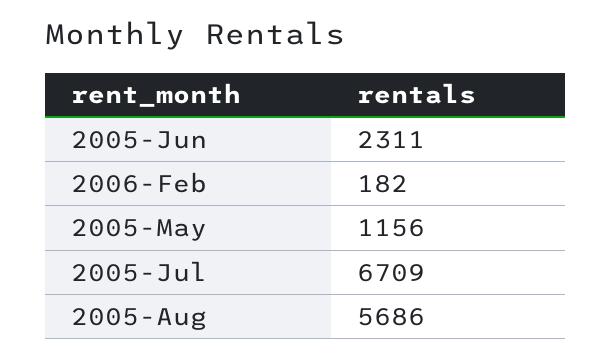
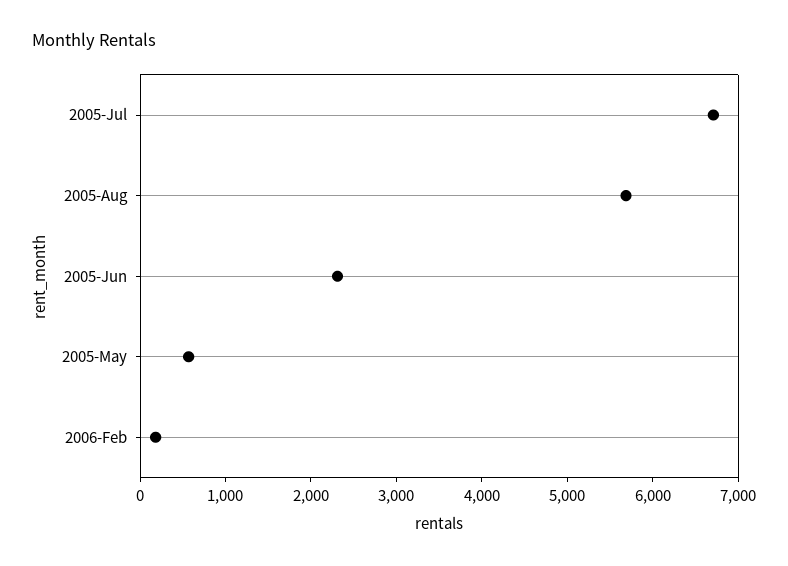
2005-May: 1156 -> 600

